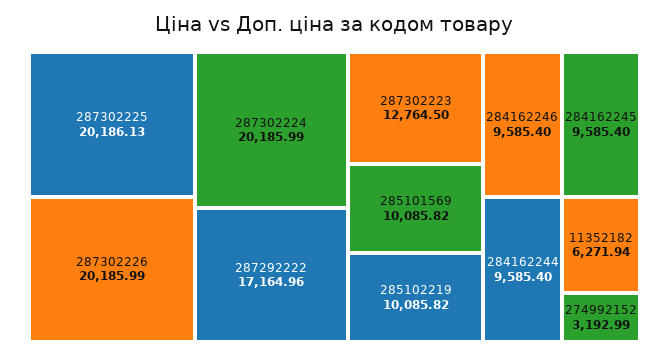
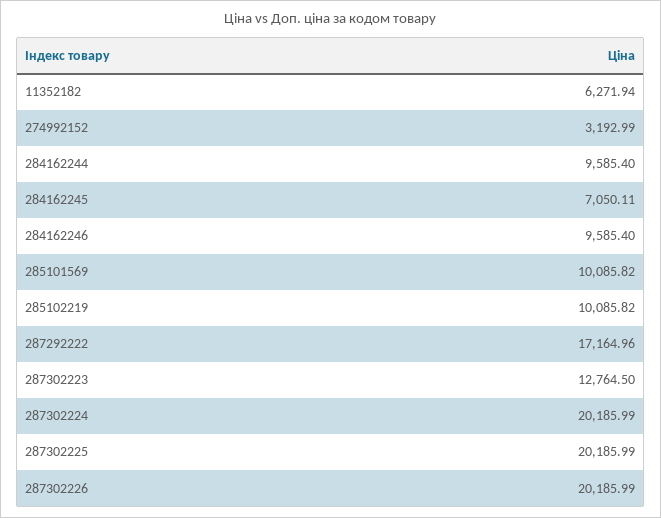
287302225: 20186.13 -> 20185.99
284162245: 9585.4 -> 7050.11

